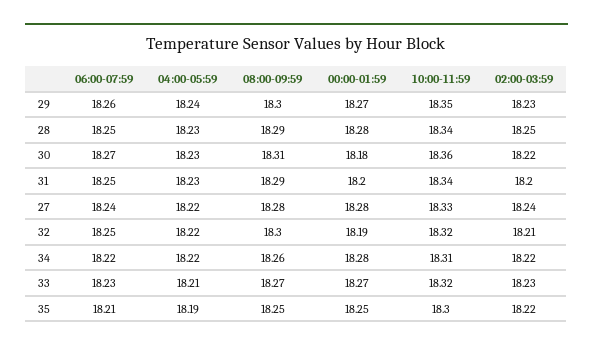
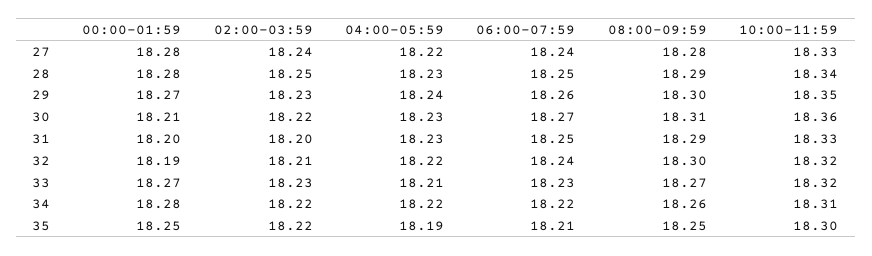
00:00-01:59, 30: 18.18 -> 18.21
10:00-11:59, 31: 18.34 -> 18.33
06:00-07:59, 32: 18.25 -> 18.24

